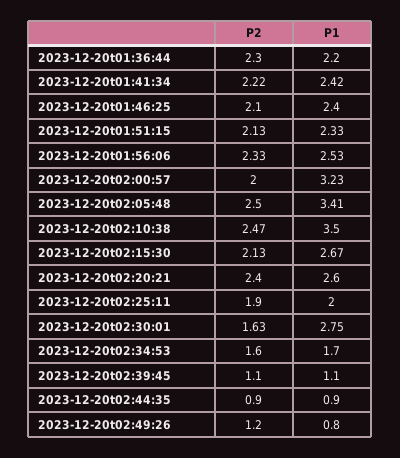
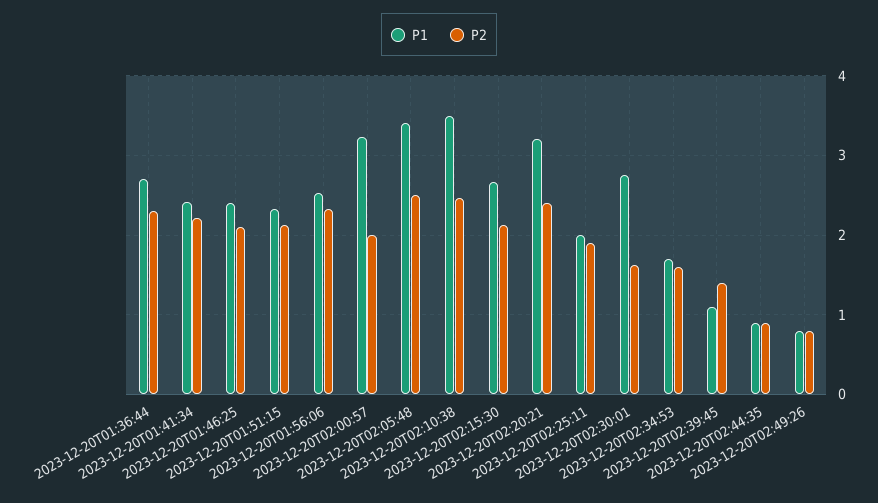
P1, 2023-12-20t01:36:44: 2.2 -> 2.7
P1, 2023-12-20t02:20:21: 2.6 -> 3.2
P2, 2023-12-20t02:39:45: 1.1 -> 1.4
P2, 2023-12-20t02:49:26: 1.2 -> 0.8

